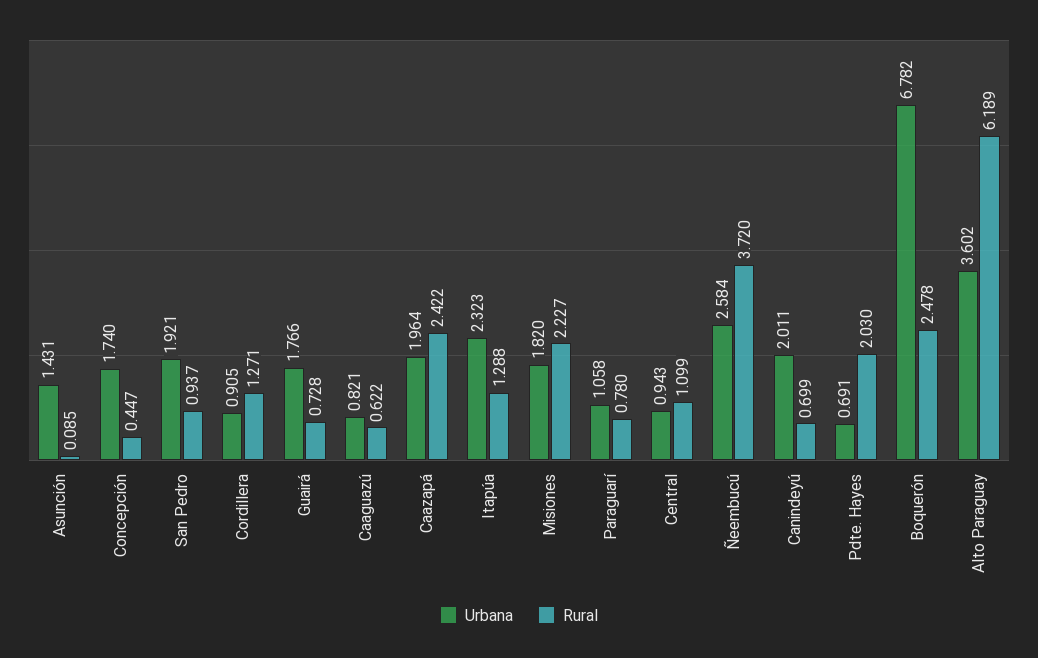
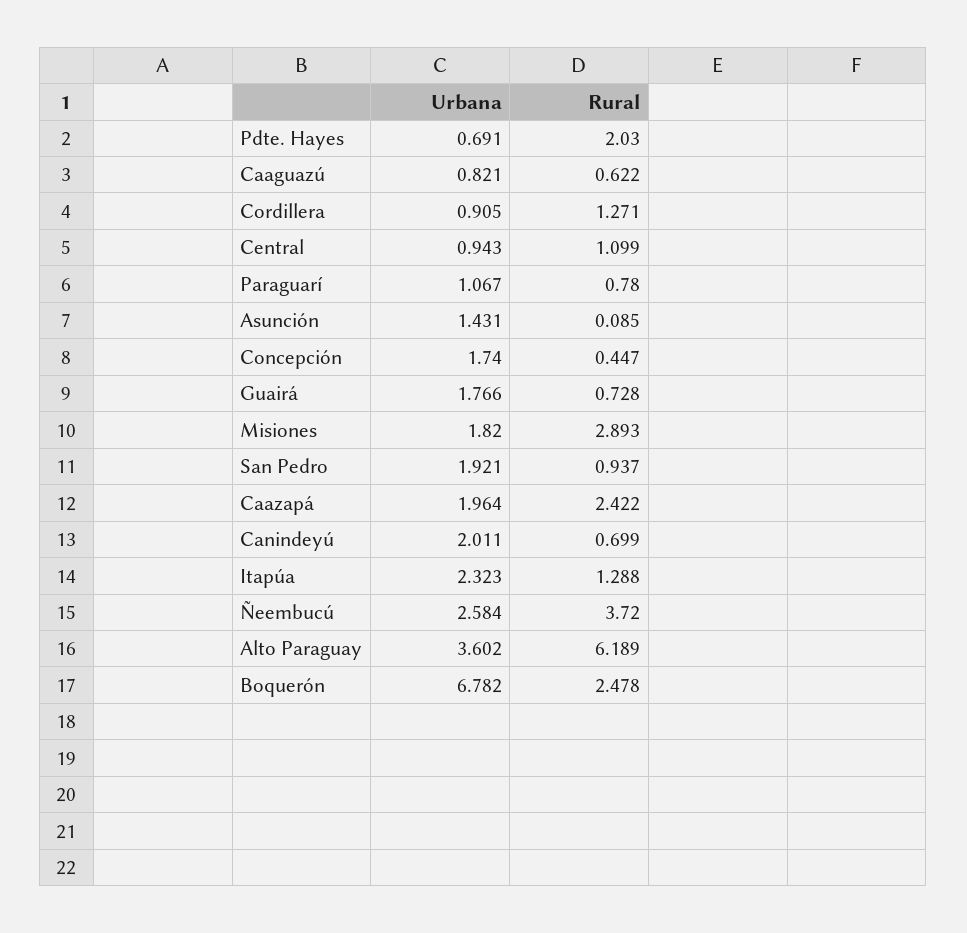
Rural, Misiones: 2.227 -> 2.893
Urbana, Paraguarí: 1.058 -> 1.067

